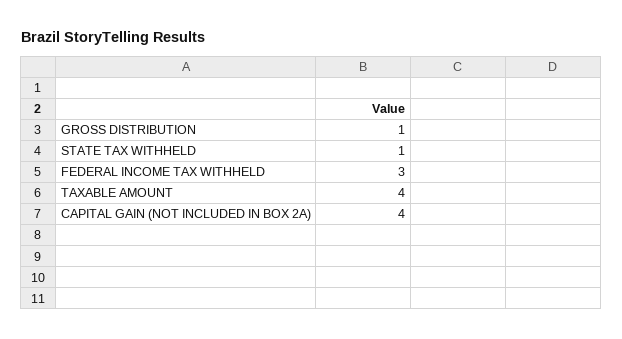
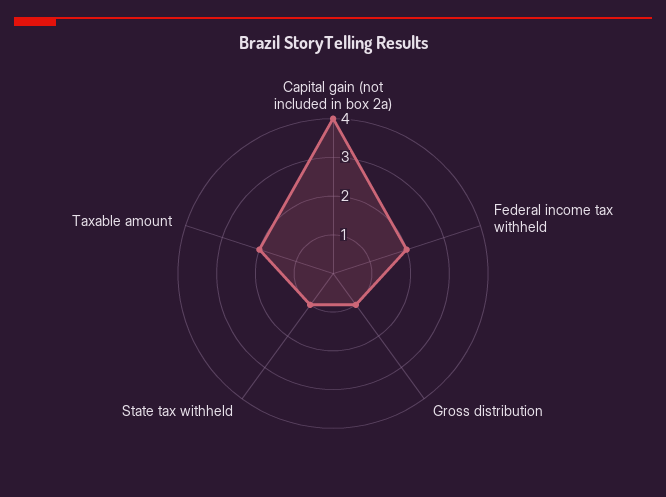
FEDERAL INCOME TAX WITHHELD: 3 -> 2
TAXABLE AMOUNT: 4 -> 2

